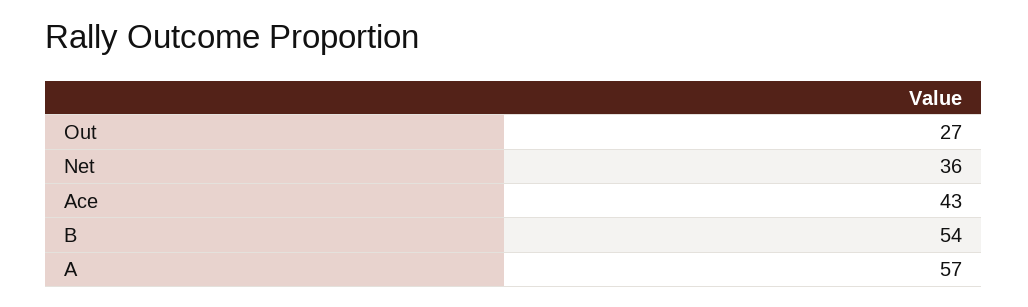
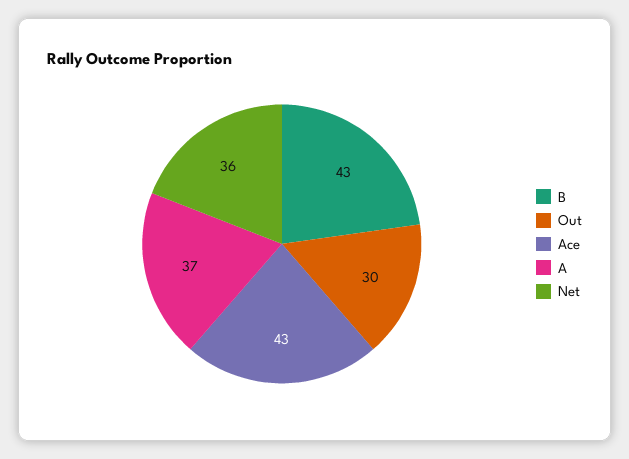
Out: 27 -> 30
B: 54 -> 43
A: 57 -> 37

